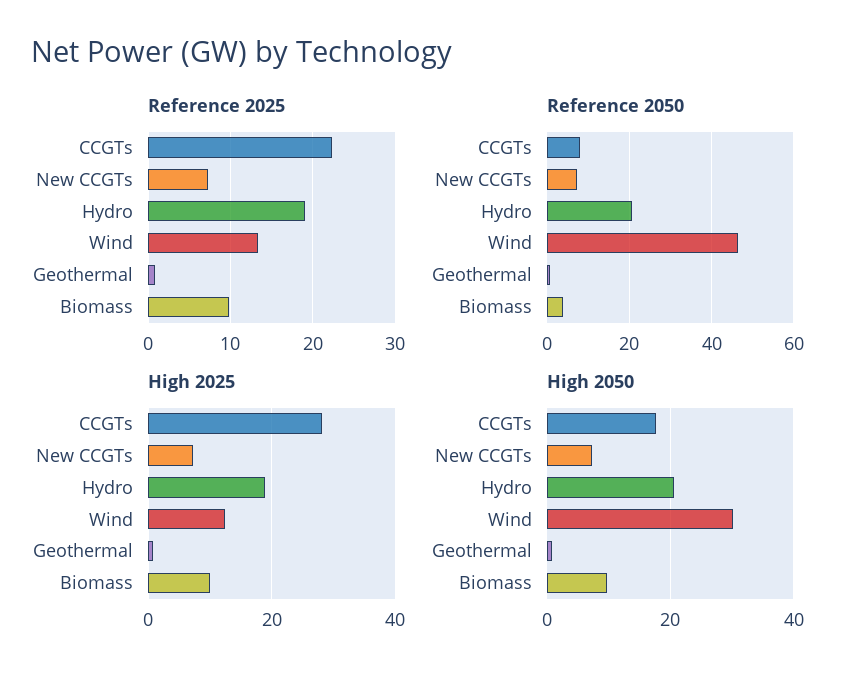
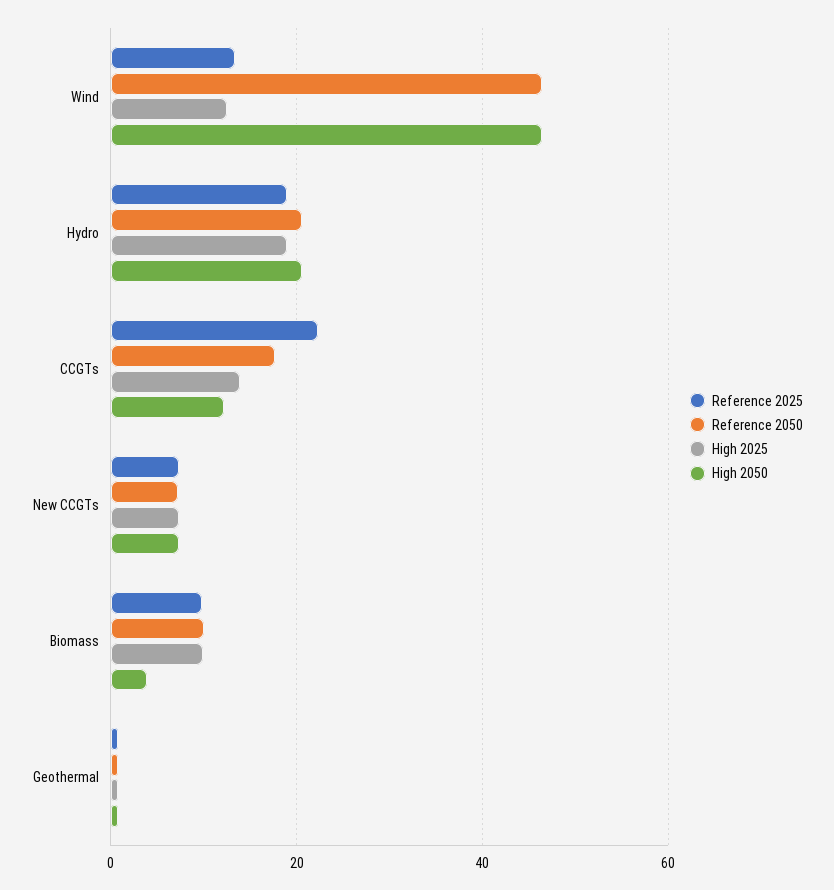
Reference 2050, CCGTs: 8 -> 18
Reference 2050, Biomass: 4 -> 10
High 2025, CCGTs: 28 -> 14
High 2050, CCGTs: 18 -> 12
High 2050, Wind: 30 -> 46
High 2050, Biomass: 10 -> 4

